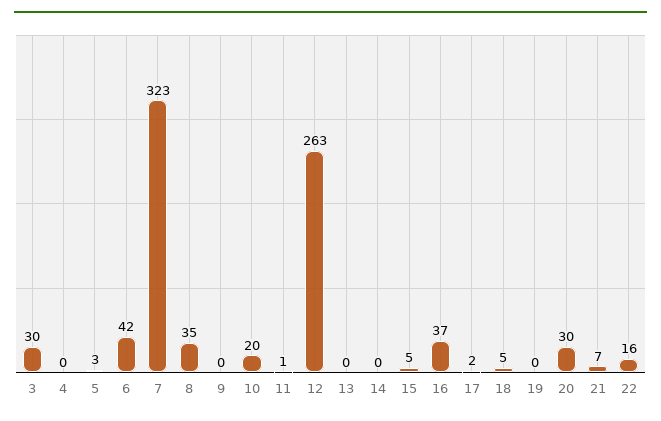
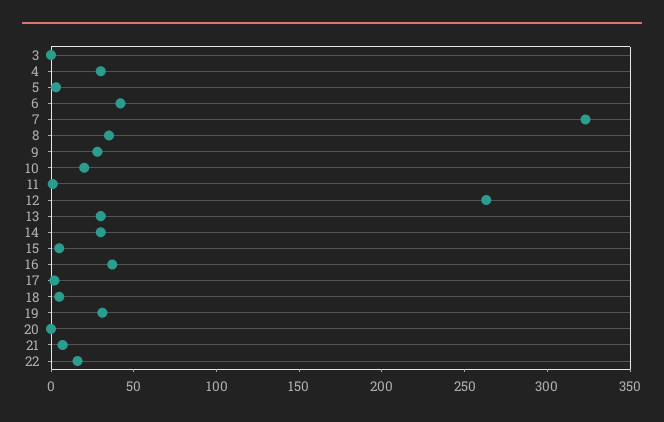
3: 30 -> 0
4: 0 -> 30
9: 0 -> 30
13: 0 -> 30
14: 0 -> 30
19: 0 -> 30
20: 30 -> 0

